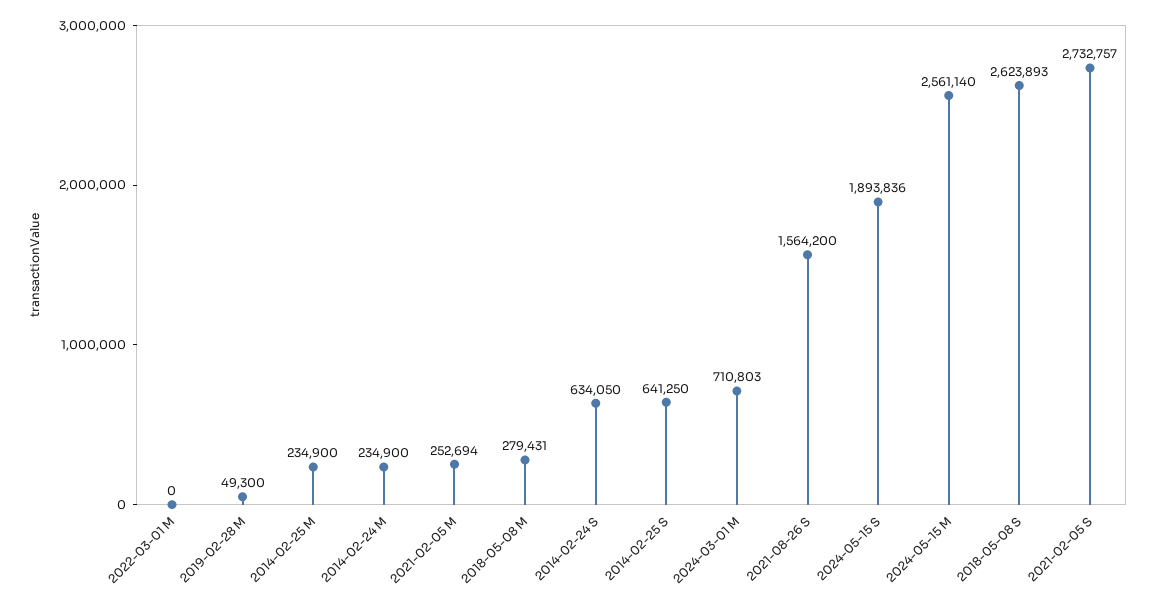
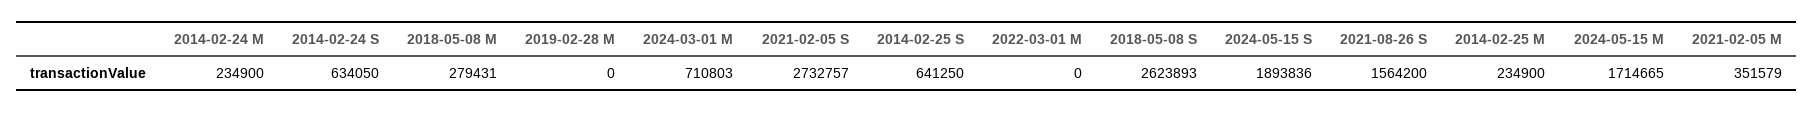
2019-02-28 M: 49300 -> 0
2021-02-05 M: 252694 -> 351579
2024-05-15 M: 2561140 -> 1714665

